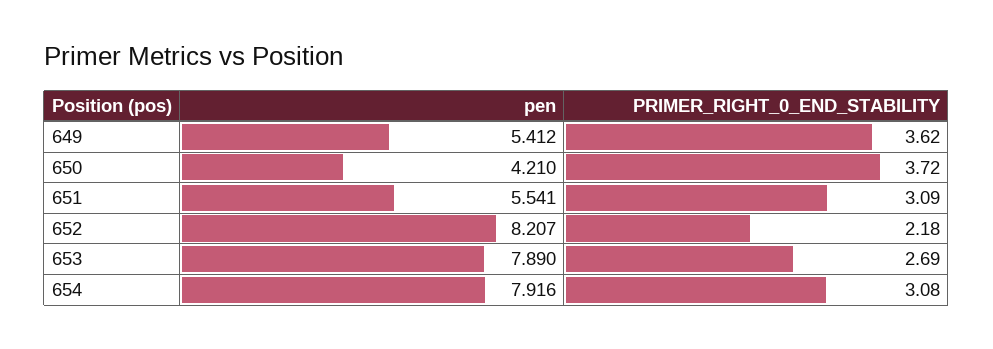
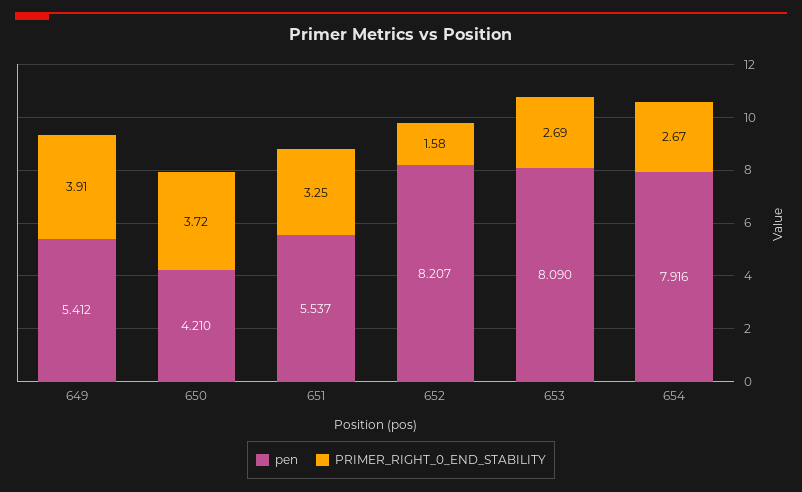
PRIMER_RIGHT_0_END_STABILITY, 649: 3.62 -> 3.91
pen, 651: 5.541 -> 5.537
PRIMER_RIGHT_0_END_STABILITY, 651: 3.09 -> 3.25
PRIMER_RIGHT_0_END_STABILITY, 652: 2.18 -> 1.58
pen, 653: 7.89 -> 8.09
PRIMER_RIGHT_0_END_STABILITY, 654: 3.08 -> 2.67

